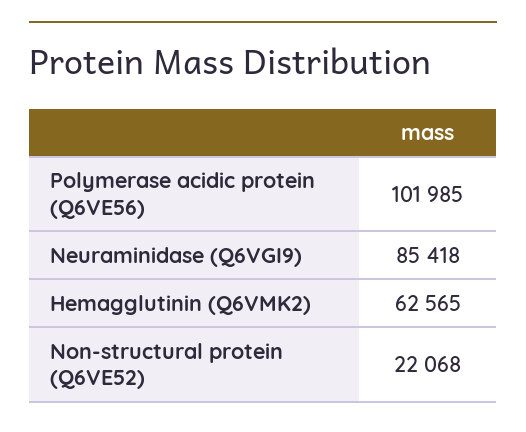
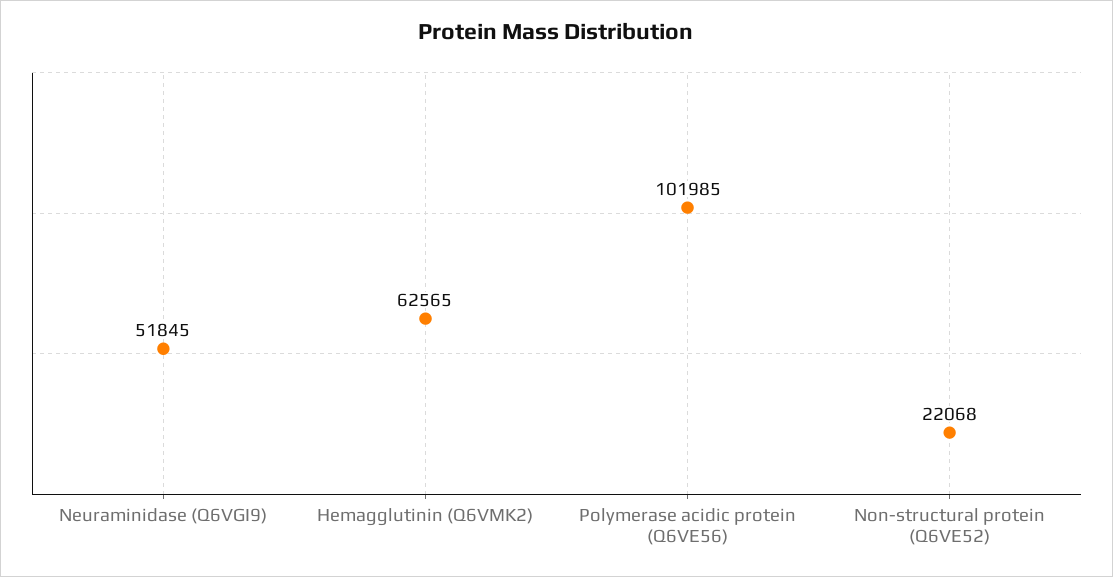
Neuraminidase (Q6VGI9): 85418 -> 51845

